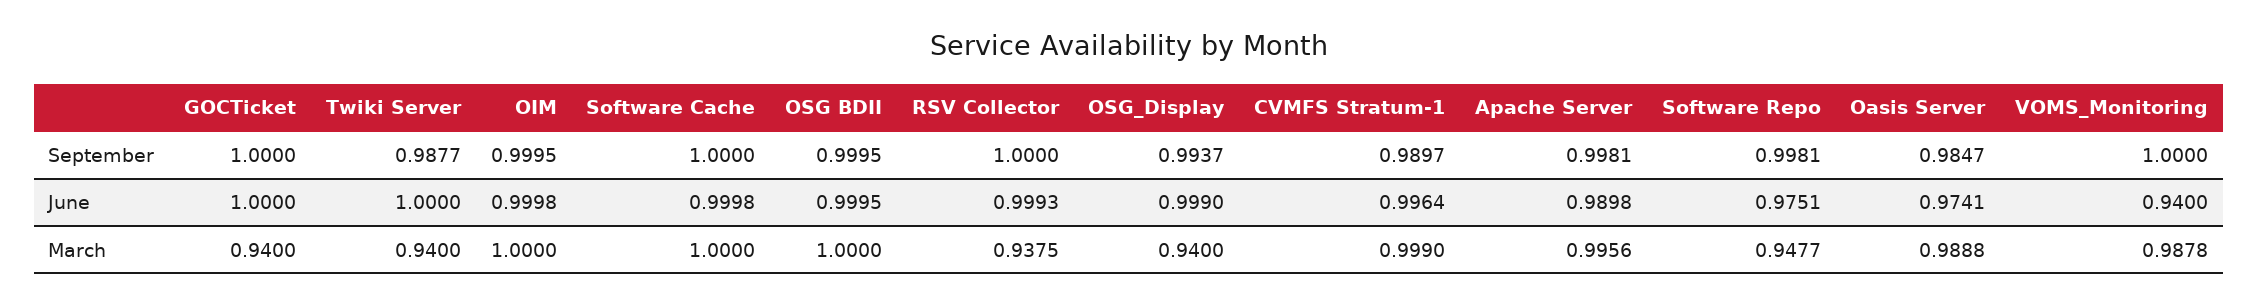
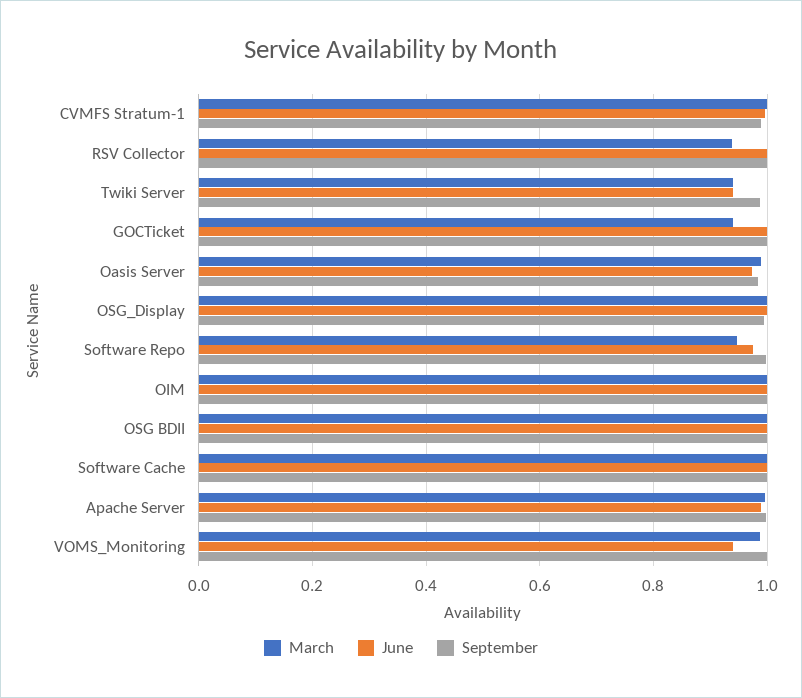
June, Twiki Server: 1 -> 0.94
March, OSG_Display: 0.94 -> 1

